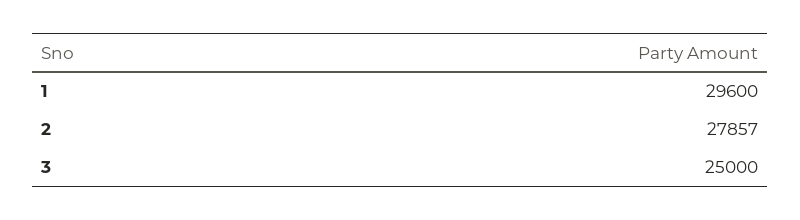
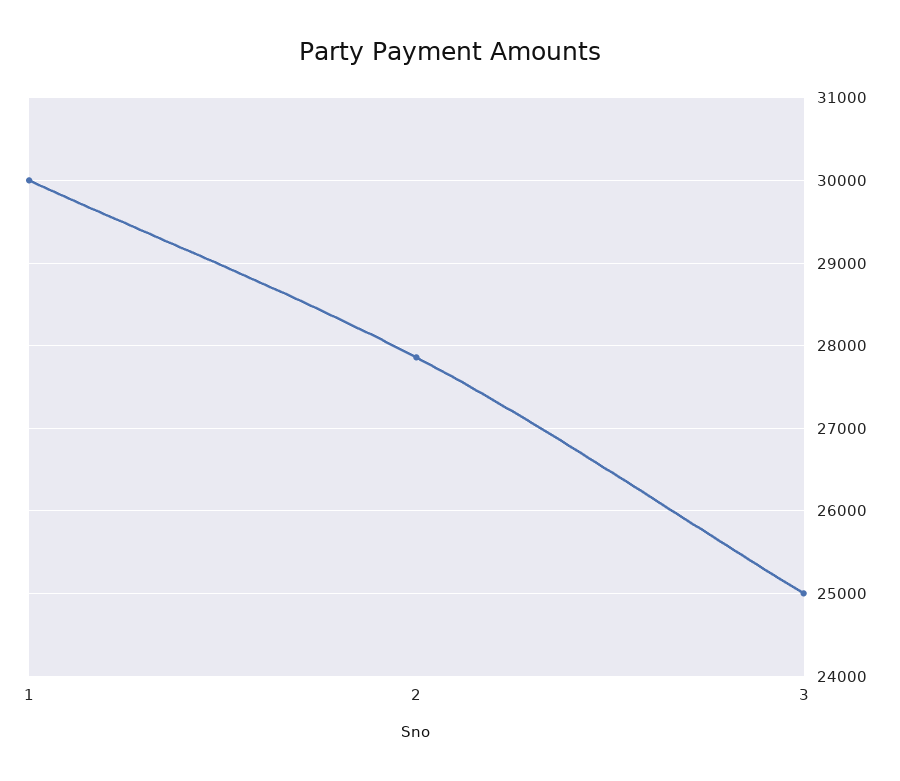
1: 29600 -> 30000

